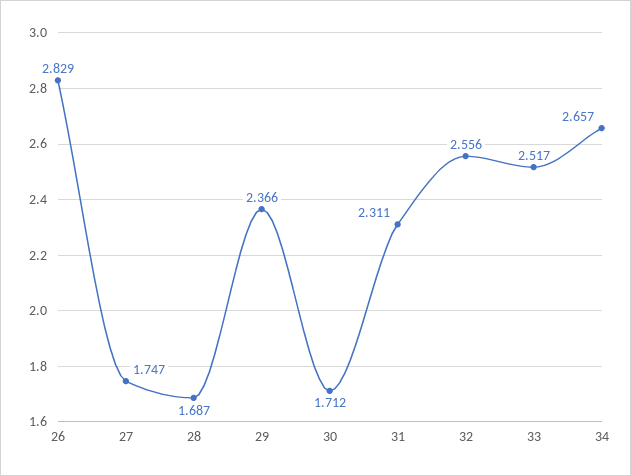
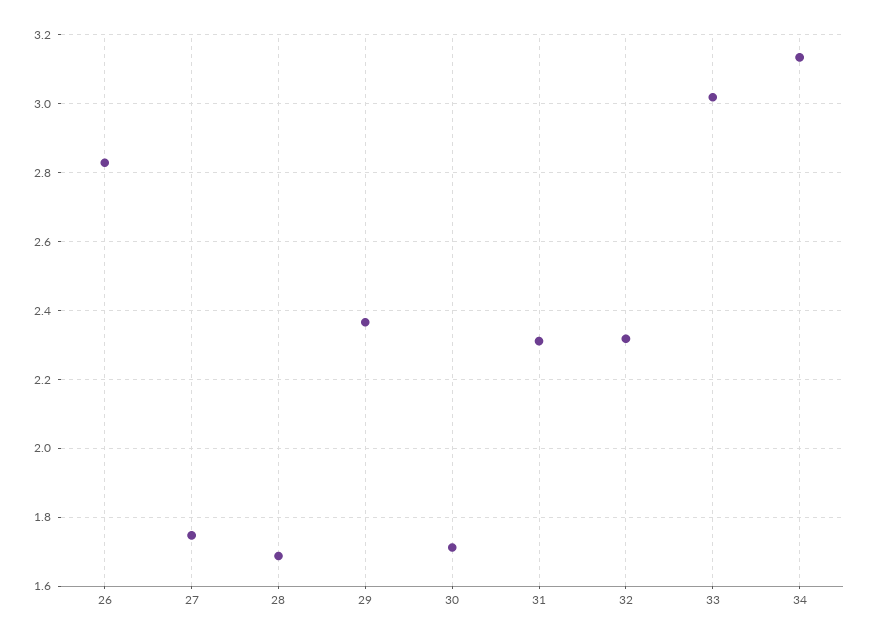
32: 2.556 -> 2.32
33: 2.517 -> 3.02
34: 2.657 -> 3.14

